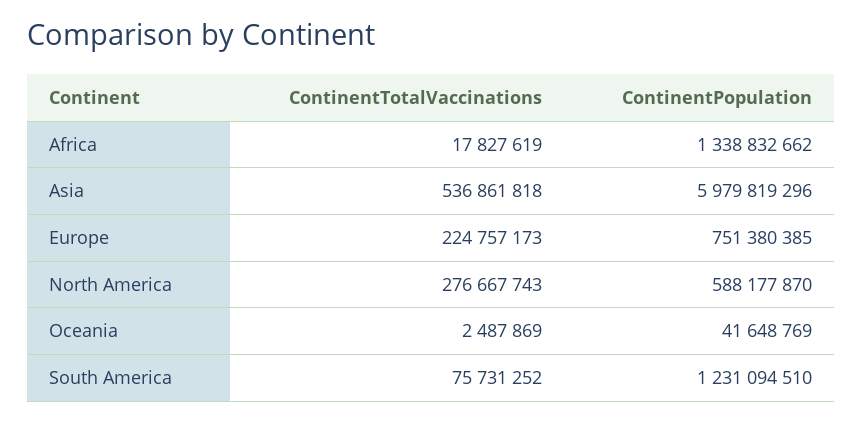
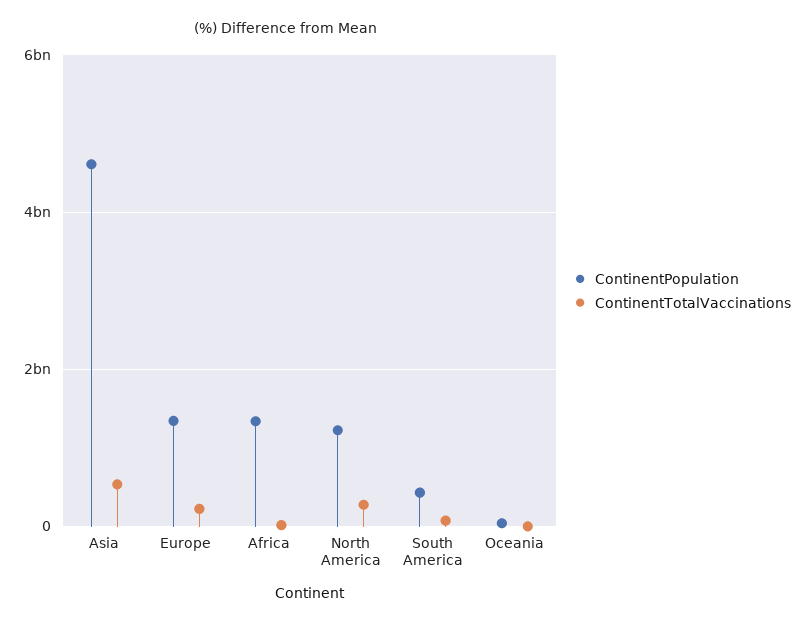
ContinentPopulation, Asia: 5979819296 -> 4600000000
ContinentPopulation, Europe: 751380385 -> 1400000000
ContinentPopulation, North America: 588177870 -> 1200000000
ContinentPopulation, South America: 1231094510 -> 400000000

